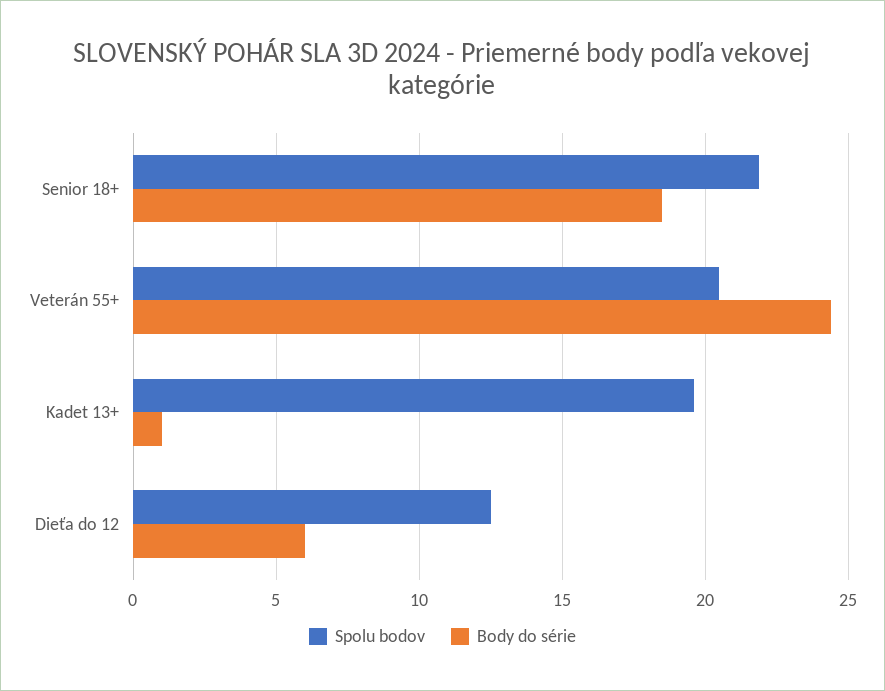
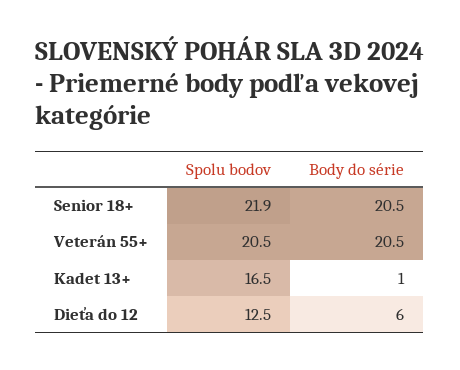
Body do série, Senior 18+: 18.5 -> 20.5
Body do série, Veterán 55+: 24.5 -> 20.5
Spolu bodov, Kadet 13+: 19.5 -> 16.5

